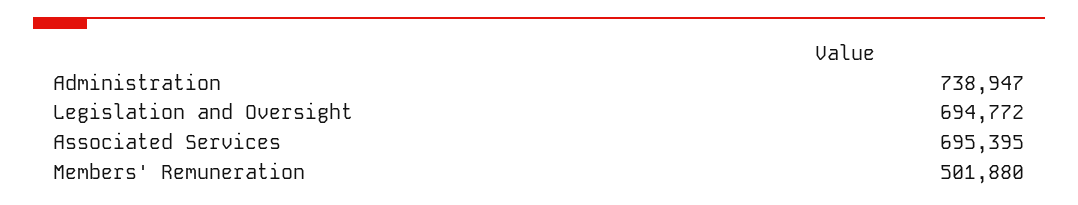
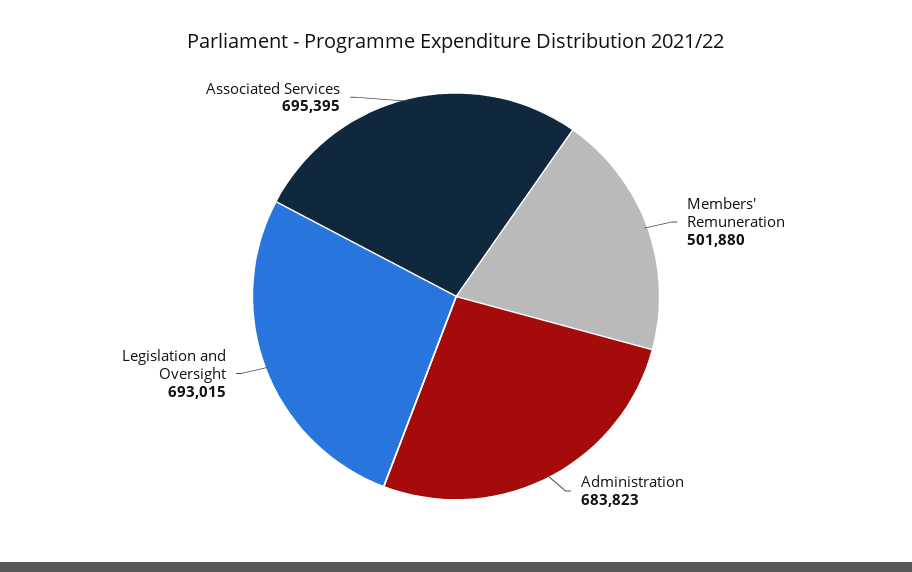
Administration: 738947 -> 683823
Legislation and Oversight: 694772 -> 693015

